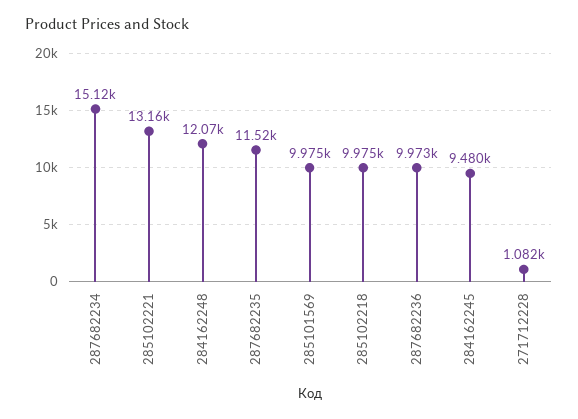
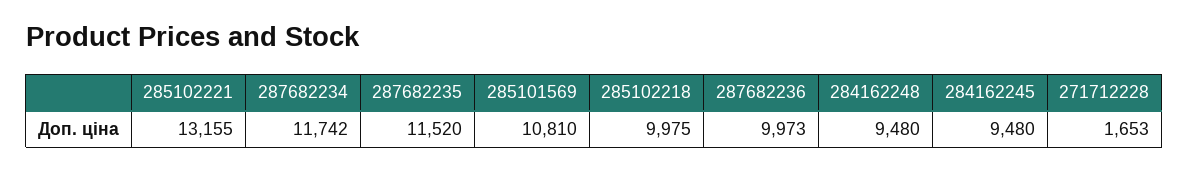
287682234: 15120 -> 11742
284162248: 12070 -> 9480
285101569: 9975 -> 10810
271712228: 1082 -> 1653

